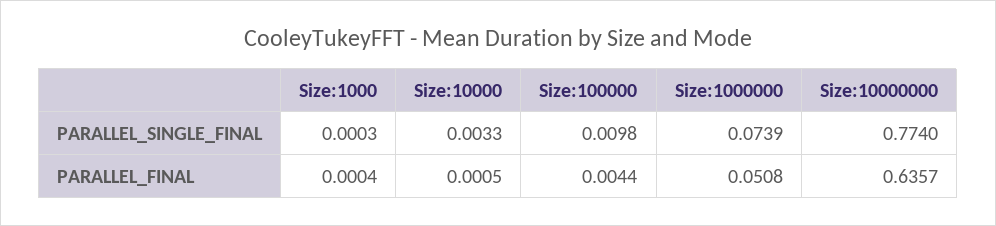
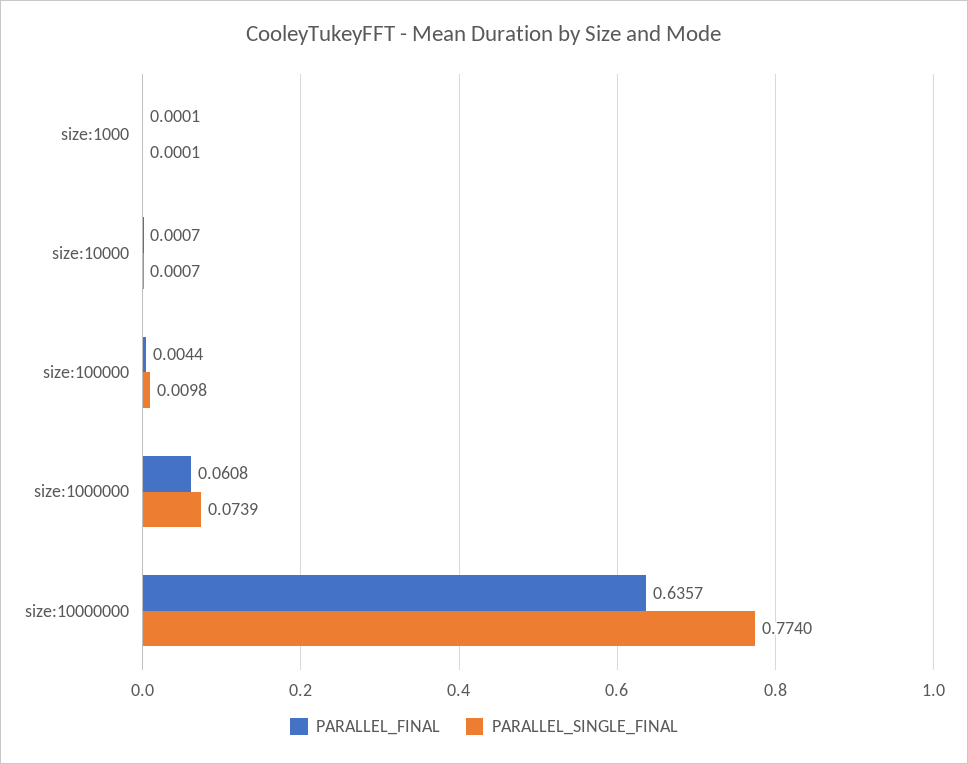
PARALLEL_SINGLE_FINAL, Size:1000: 0.0003 -> 0.0001
PARALLEL_SINGLE_FINAL, Size:10000: 0.0033 -> 0.0007
PARALLEL_FINAL, Size:1000: 0.0004 -> 0.0001
PARALLEL_FINAL, Size:10000: 0.0005 -> 0.0007
PARALLEL_FINAL, Size:1000000: 0.0508 -> 0.0608

